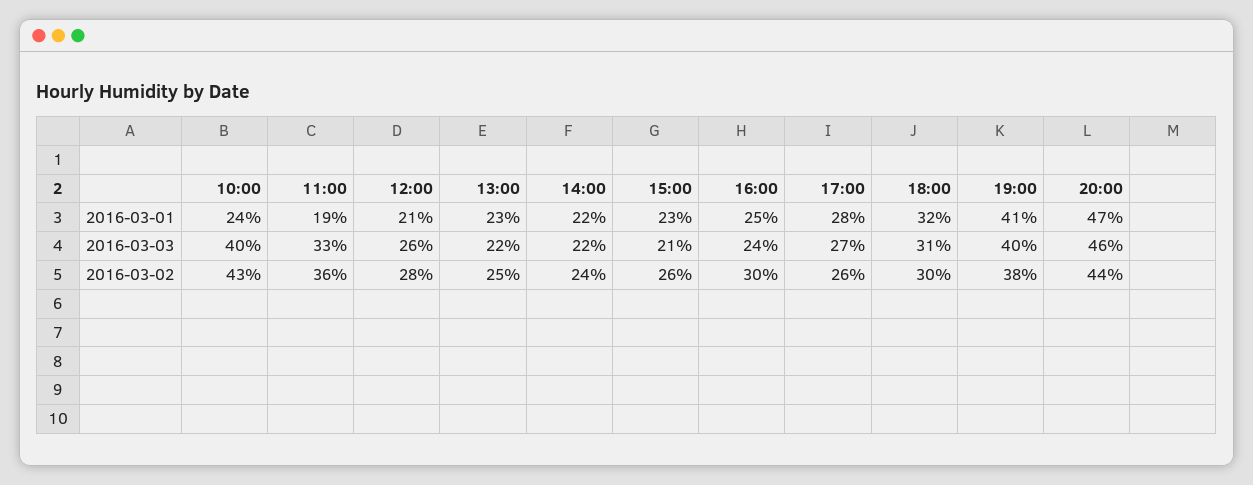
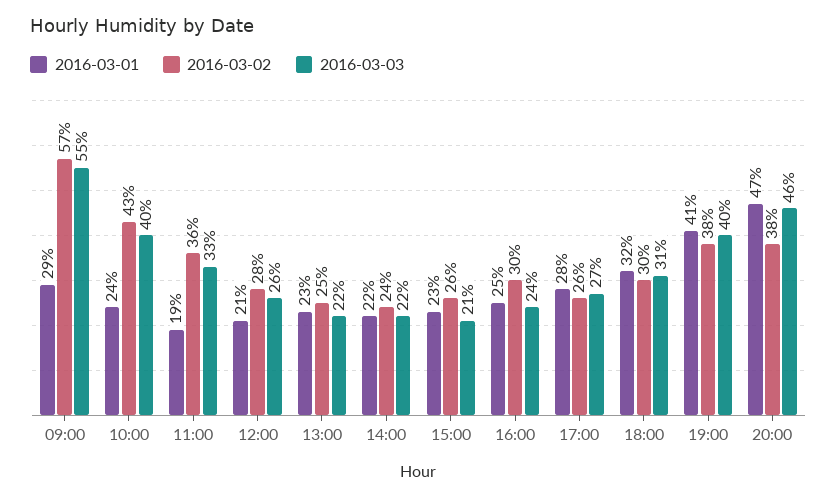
2016-03-02, 20:00: 44 -> 38
2016-03-01, 09:00: none -> 29
2016-03-02, 09:00: none -> 57
2016-03-03, 09:00: none -> 55

